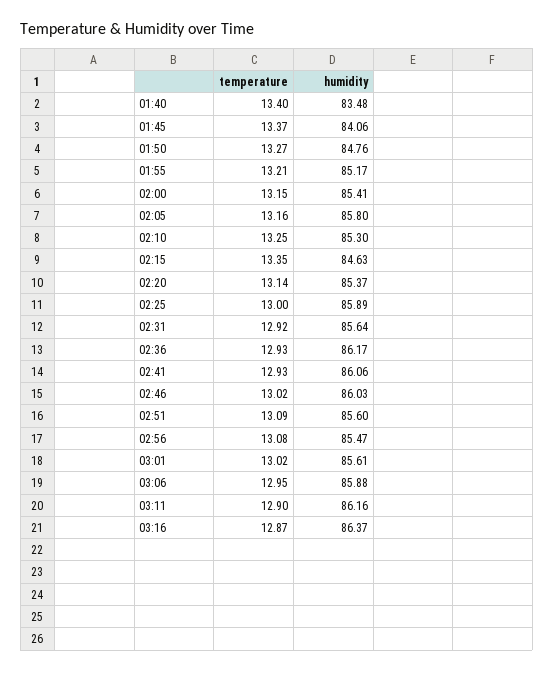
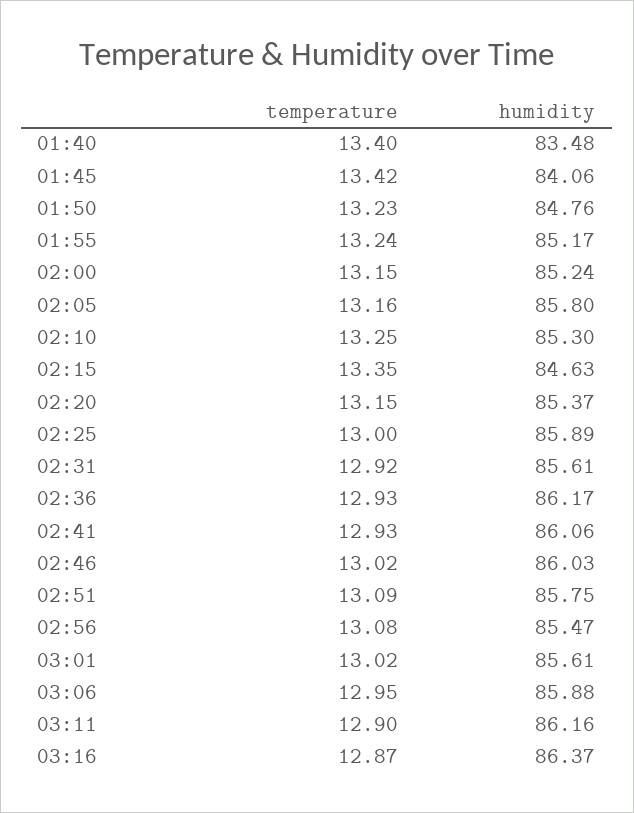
temperature, 01:45: 13.37 -> 13.42
temperature, 01:50: 13.27 -> 13.23
temperature, 01:55: 13.21 -> 13.24
humidity, 02:00: 85.41 -> 85.24
temperature, 02:20: 13.14 -> 13.15
humidity, 02:31: 85.64 -> 85.61
humidity, 02:51: 85.6 -> 85.75

